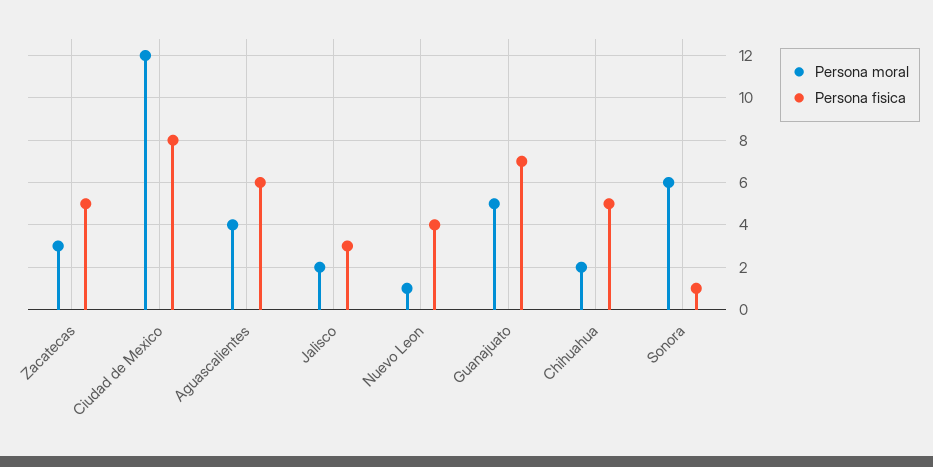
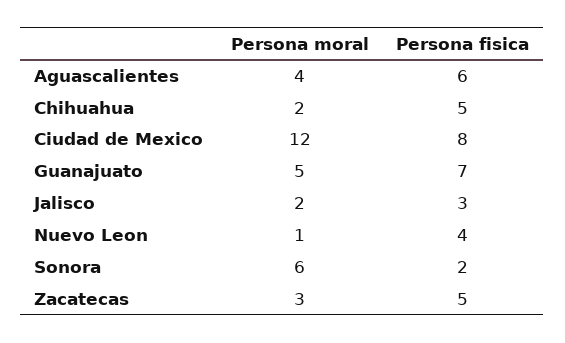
Persona fisica, Sonora: 1 -> 2

